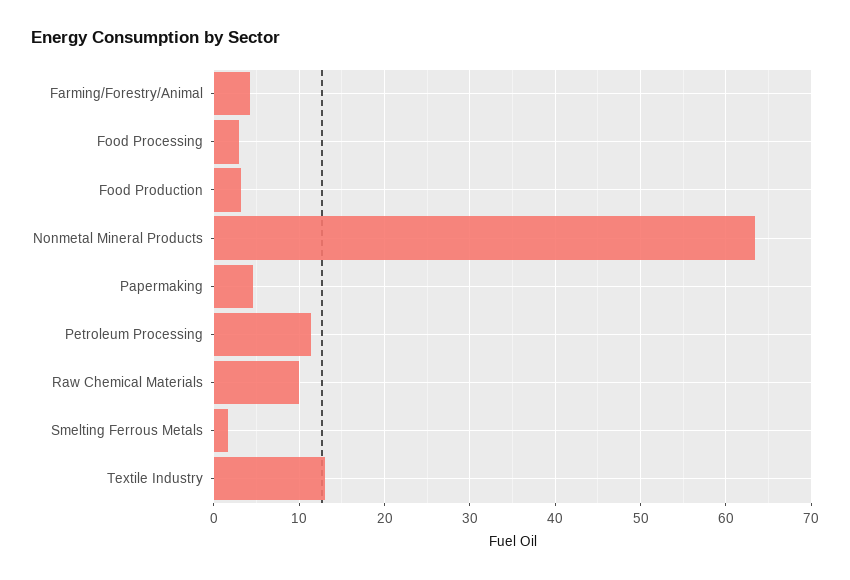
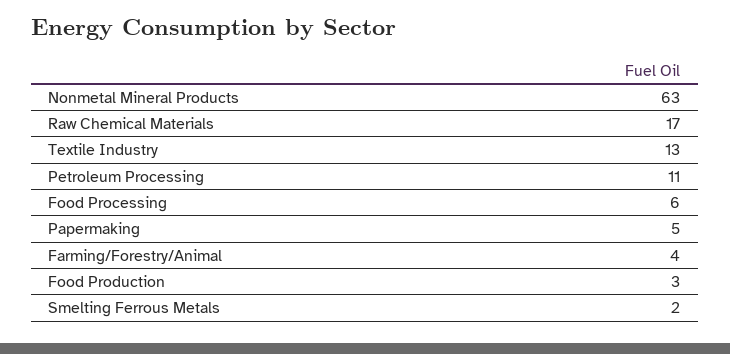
Food Processing: 3 -> 6
Raw Chemical Materials: 10 -> 17

